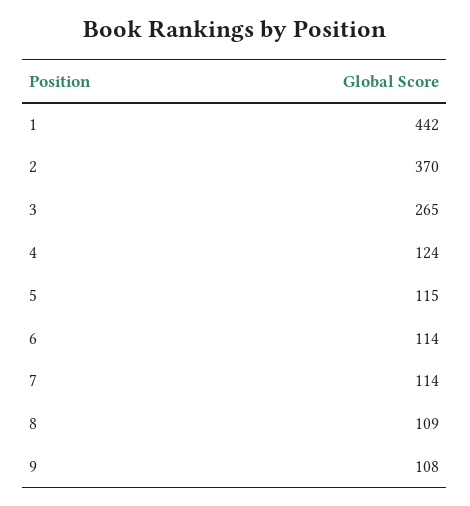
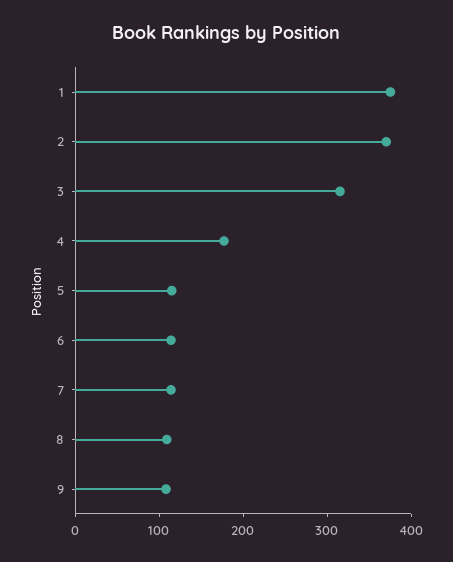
1: 442 -> 380
3: 265 -> 320
4: 124 -> 180

